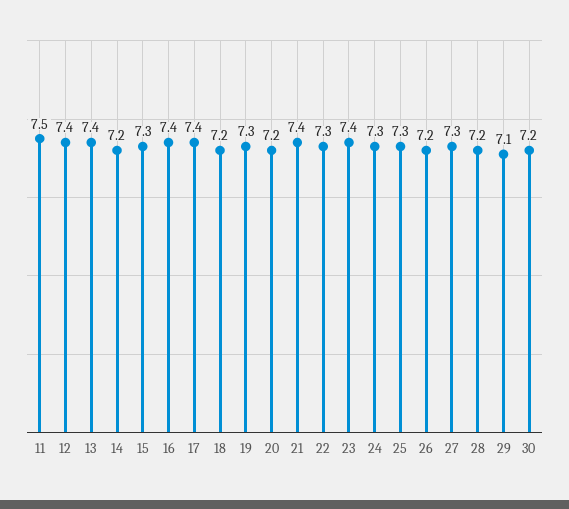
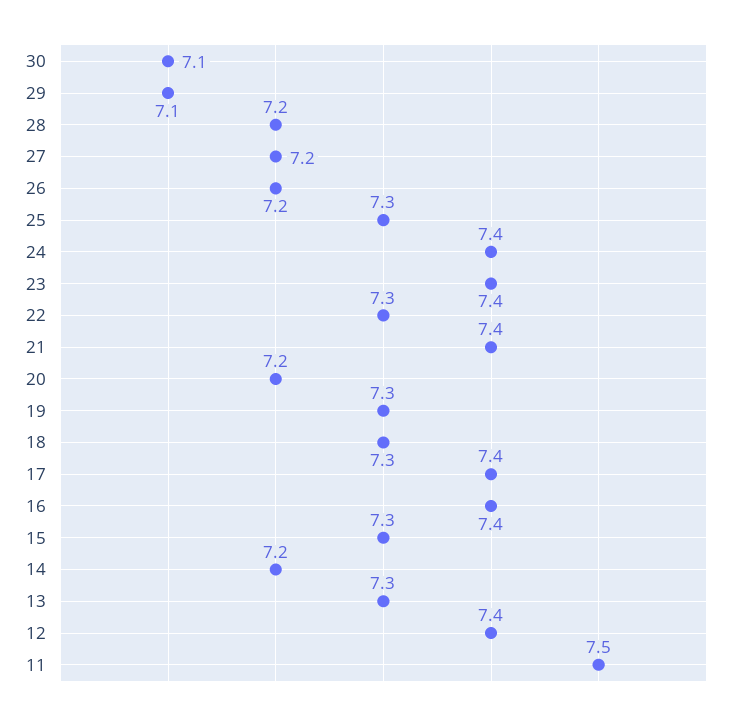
13: 7.4 -> 7.3
18: 7.2 -> 7.3
24: 7.3 -> 7.4
27: 7.3 -> 7.2
30: 7.2 -> 7.1

